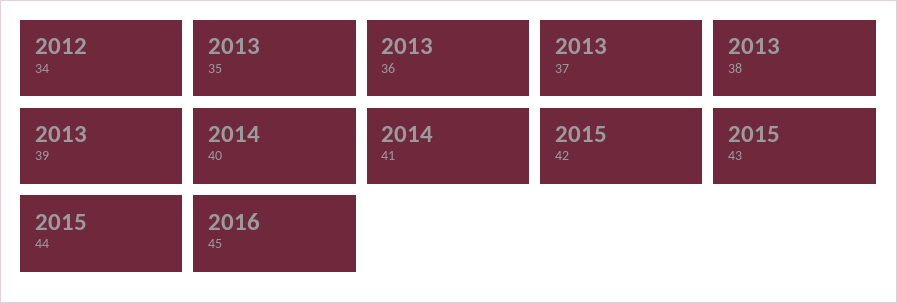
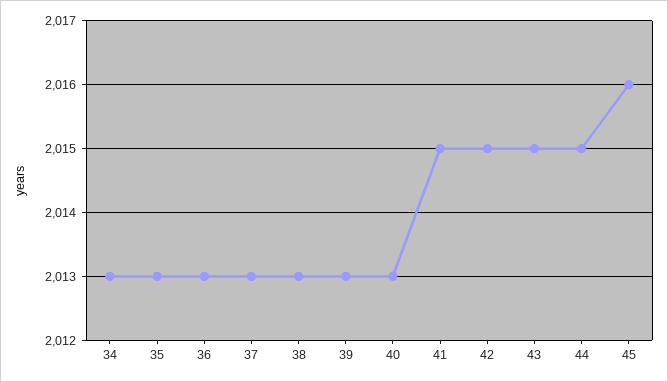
34: 2012 -> 2013
40: 2014 -> 2013
41: 2014 -> 2015

